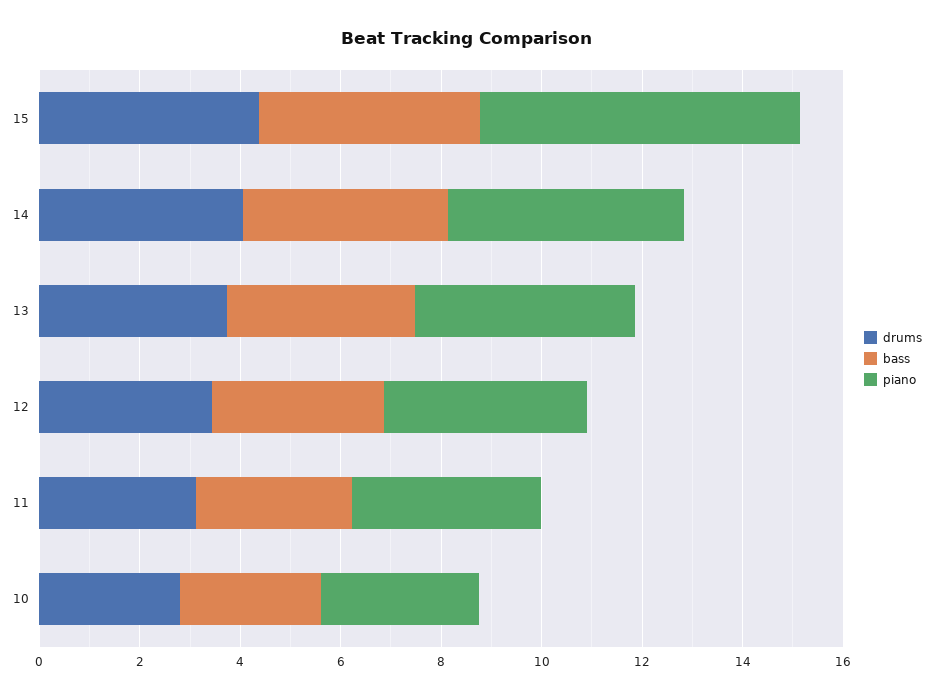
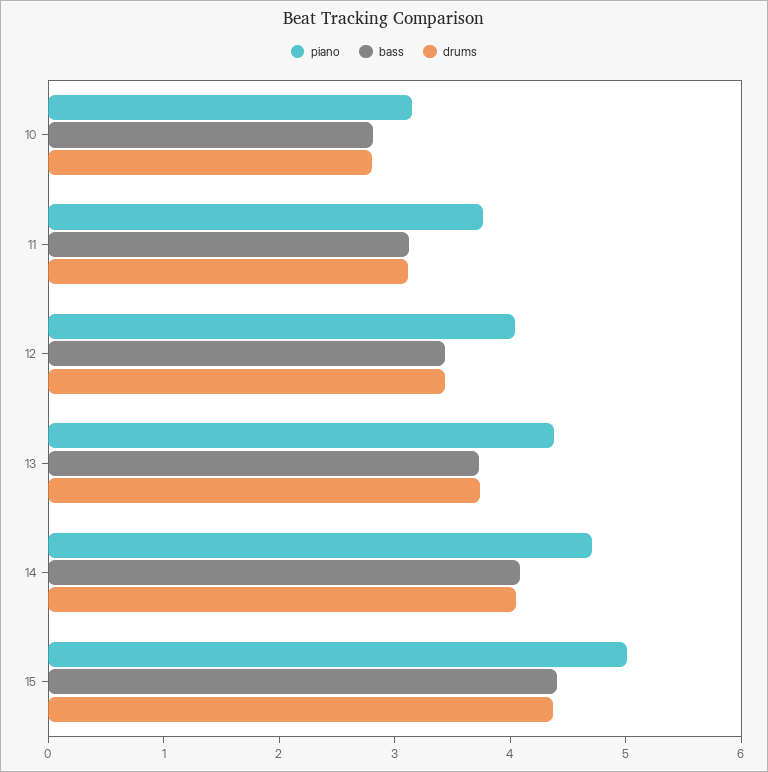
piano, 15: 6.5 -> 5

